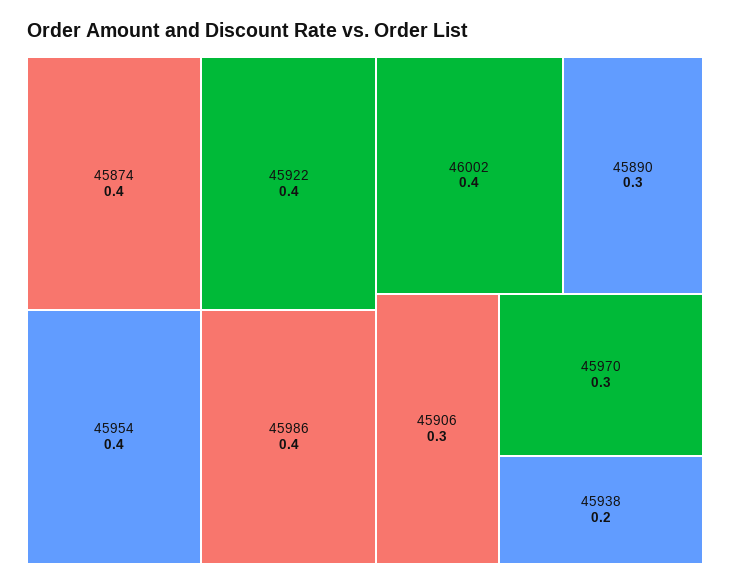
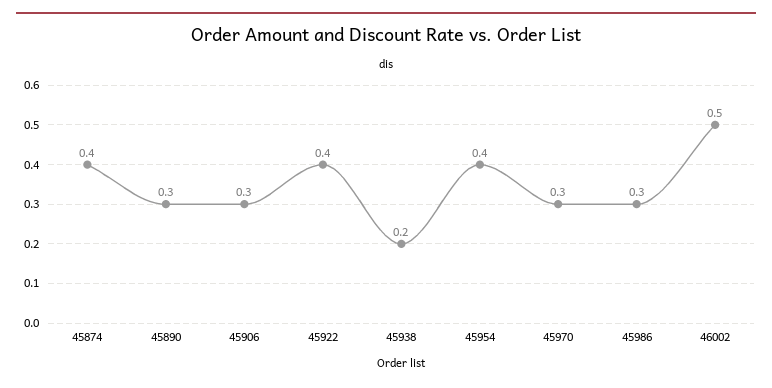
45986: 0.4 -> 0.3
46002: 0.4 -> 0.5

